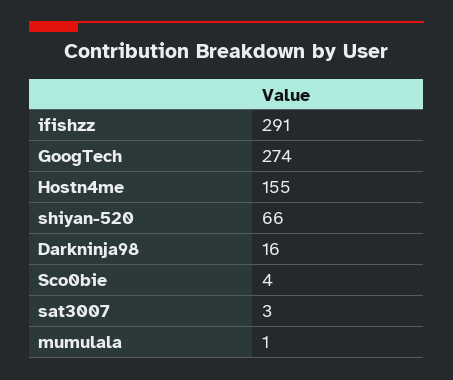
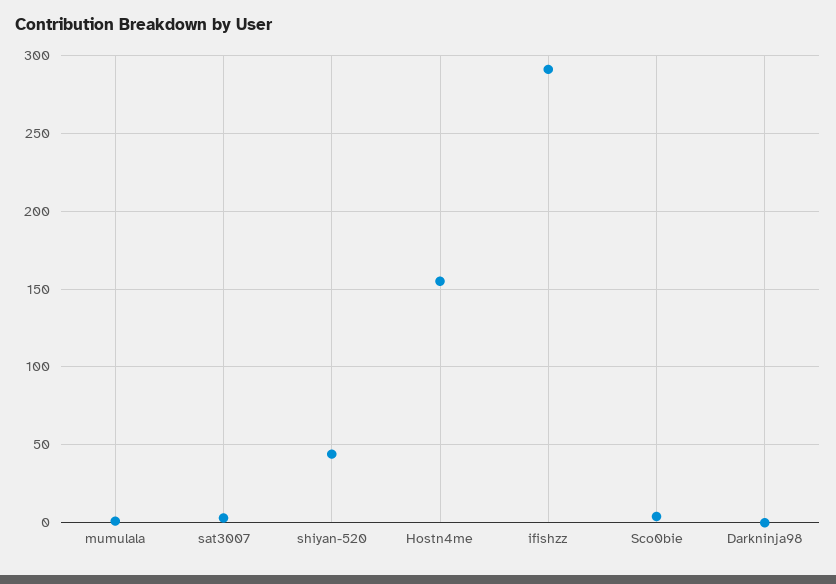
GoogTech: 274 -> none
shiyan-520: 66 -> 45
Darkninja98: 16 -> 0

